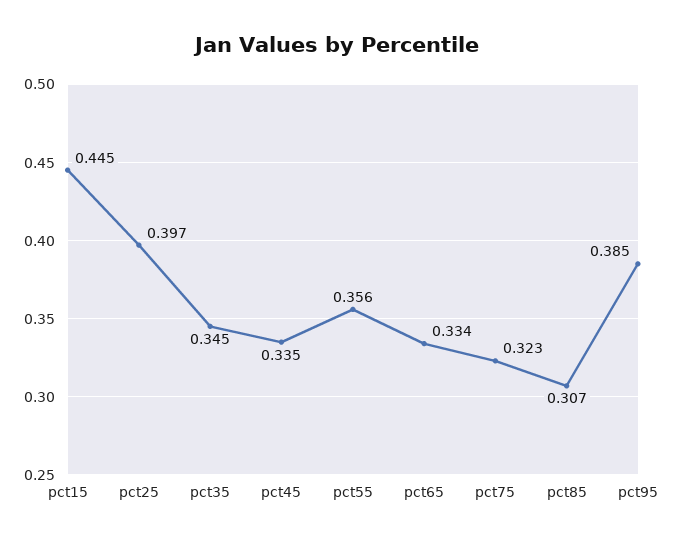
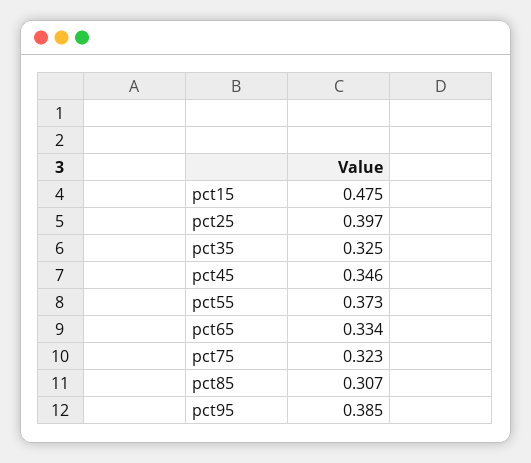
pct15: 0.445 -> 0.475
pct35: 0.345 -> 0.325
pct45: 0.335 -> 0.346
pct55: 0.356 -> 0.373

